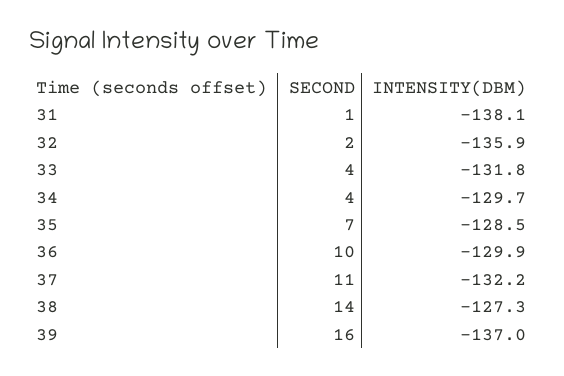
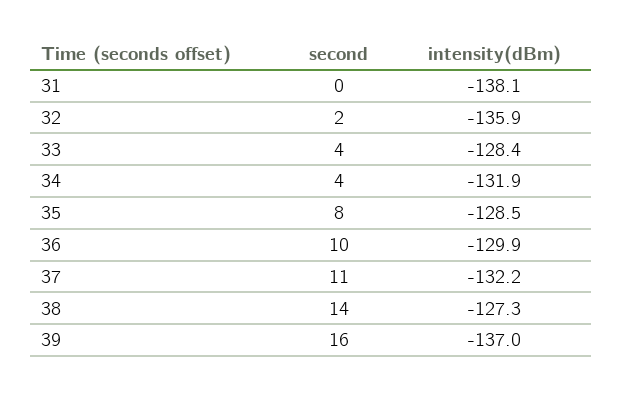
SECOND, 31: 1 -> 0
INTENSITY(DBM), 33: -131.8 -> -128.4
INTENSITY(DBM), 34: -129.7 -> -131.9
SECOND, 35: 7 -> 8

